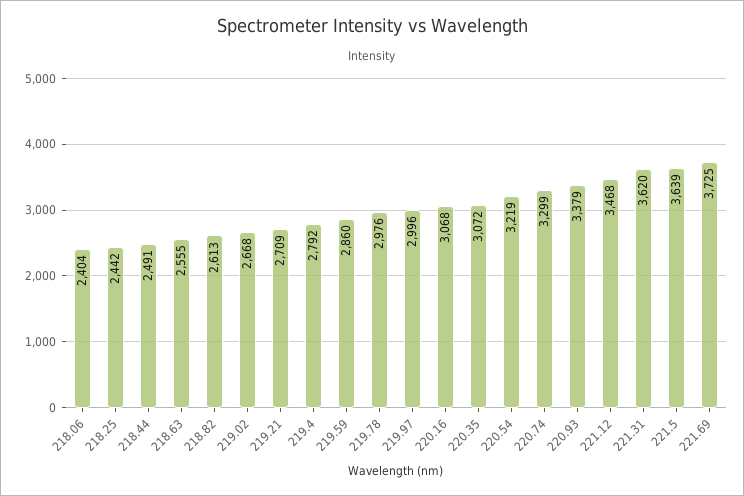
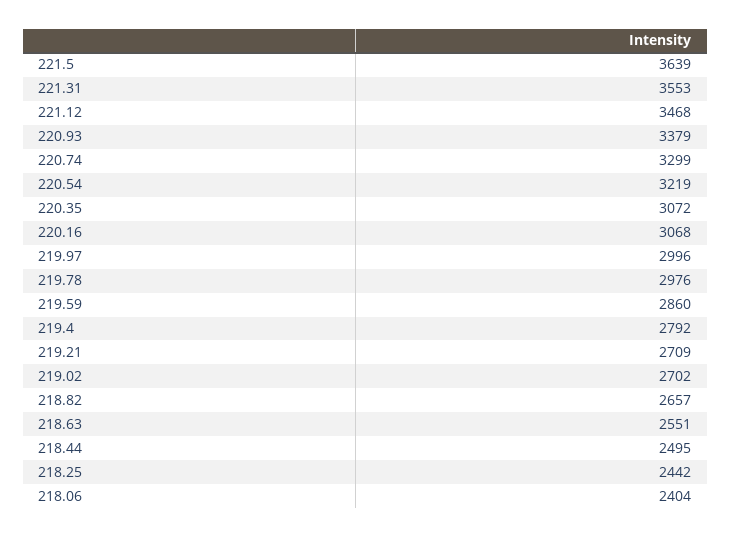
218.44: 2491 -> 2495
218.63: 2555 -> 2551
218.82: 2613 -> 2657
219.02: 2668 -> 2702
221.31: 3620 -> 3553
221.69: 3725 -> none

